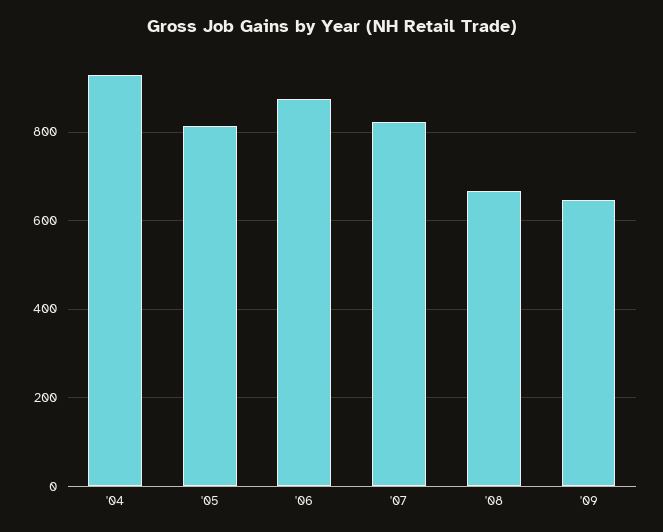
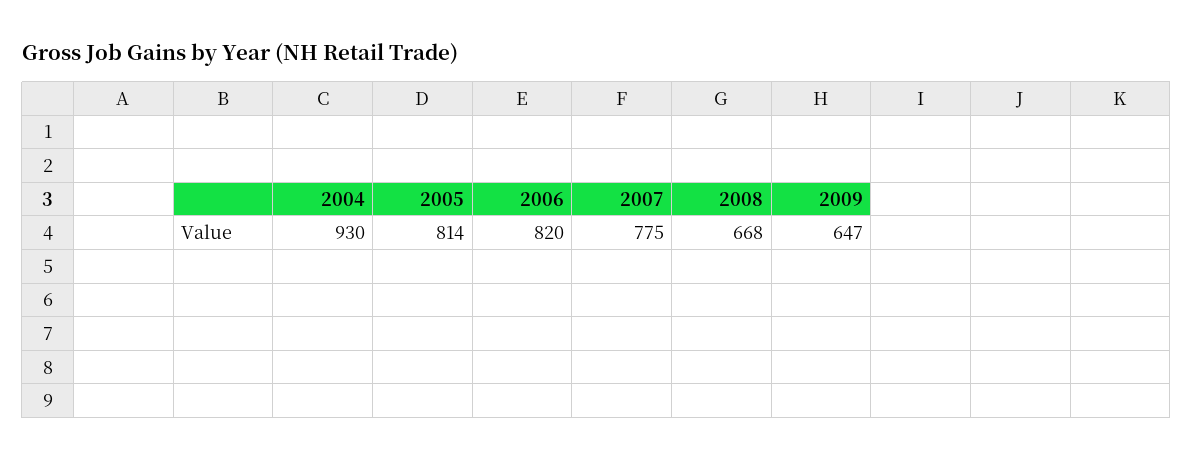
'06: 880 -> 820
'07: 820 -> 775

